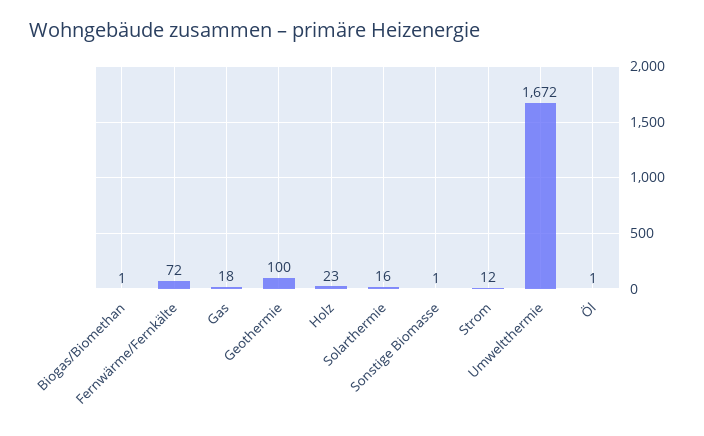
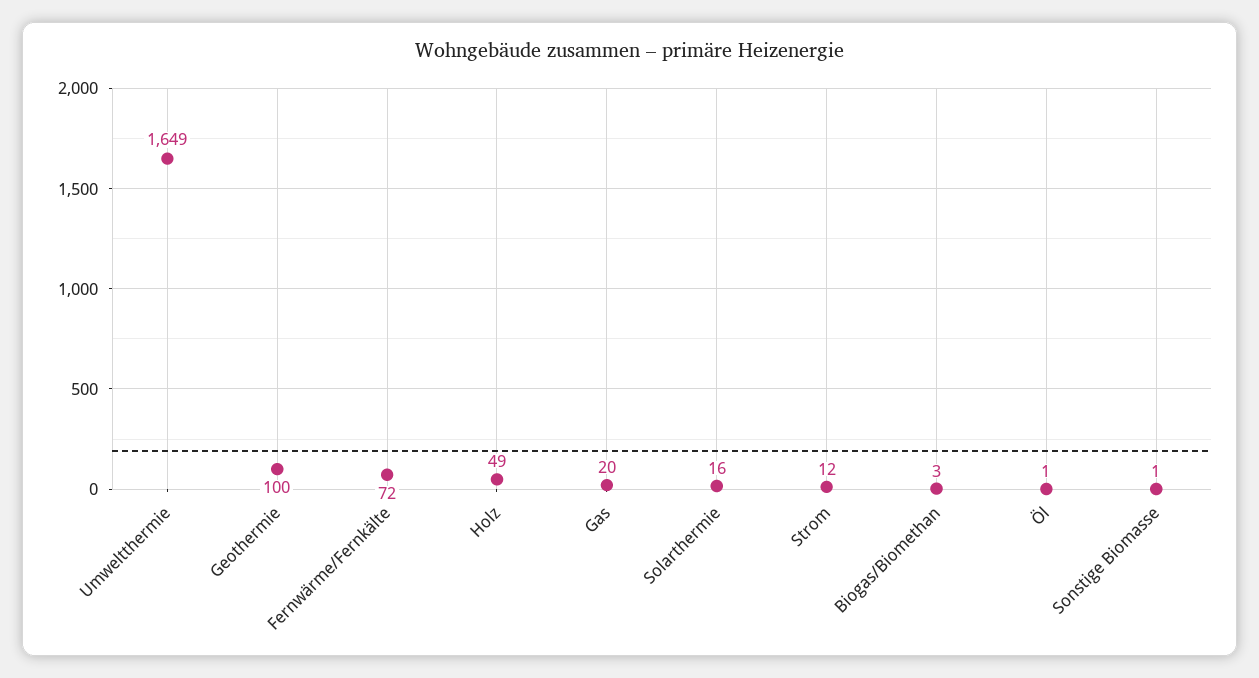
Biogas/Biomethan: 1 -> 3
Gas: 18 -> 20
Holz: 23 -> 49
Umweltthermie: 1672 -> 1649

